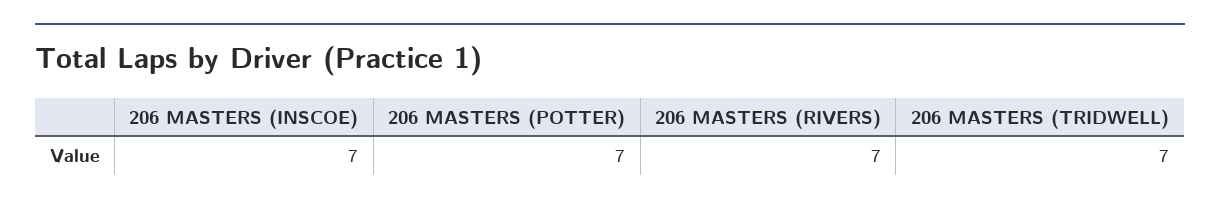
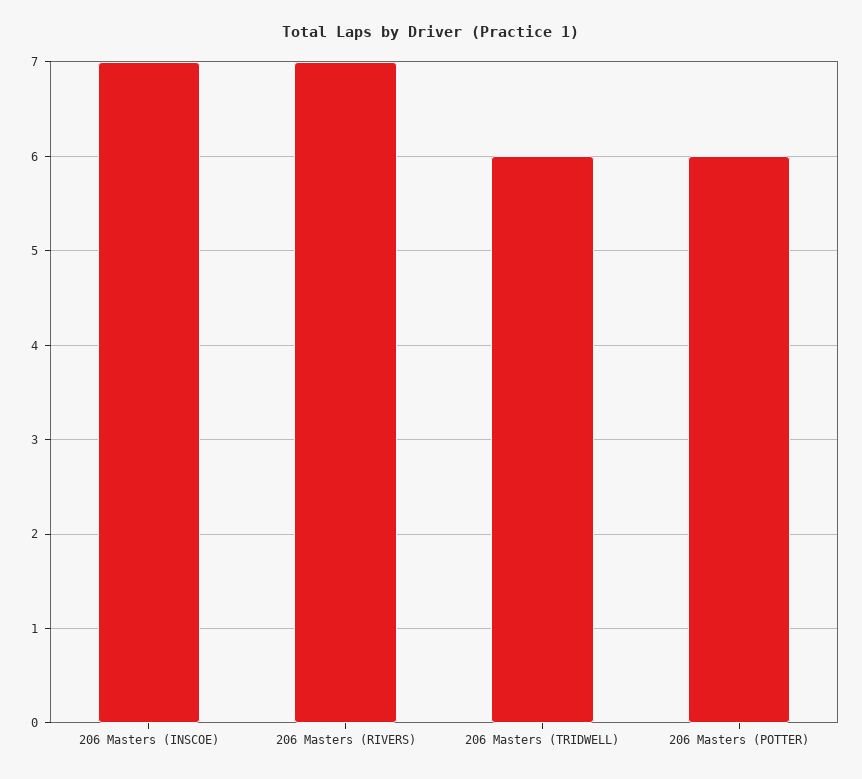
206 MASTERS (POTTER): 7 -> 6
206 MASTERS (TRIDWELL): 7 -> 6

